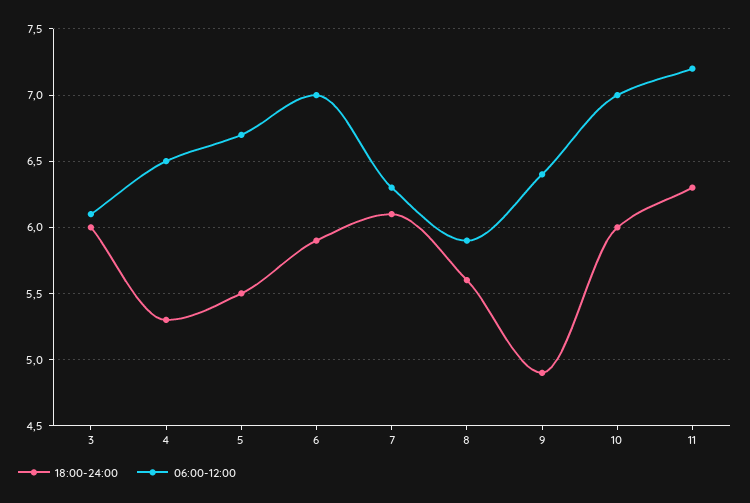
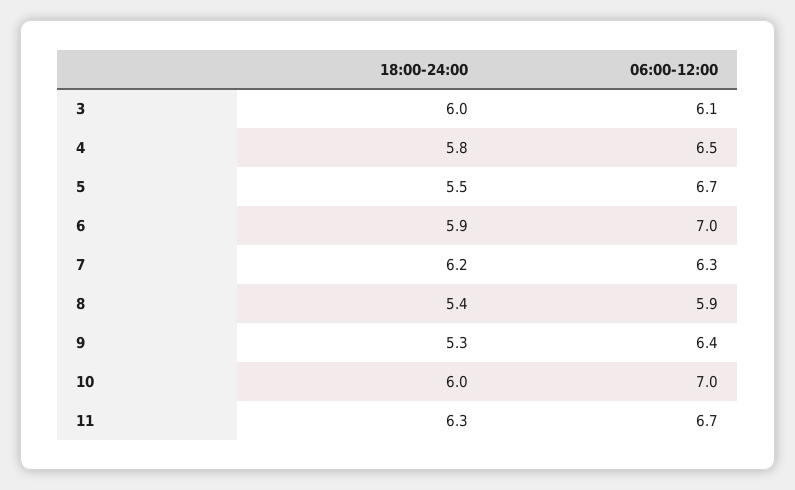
18:00-24:00, 4: 5.3 -> 5.8
18:00-24:00, 7: 6.1 -> 6.2
18:00-24:00, 8: 5.6 -> 5.4
18:00-24:00, 9: 4.9 -> 5.3
06:00-12:00, 11: 7.2 -> 6.7

